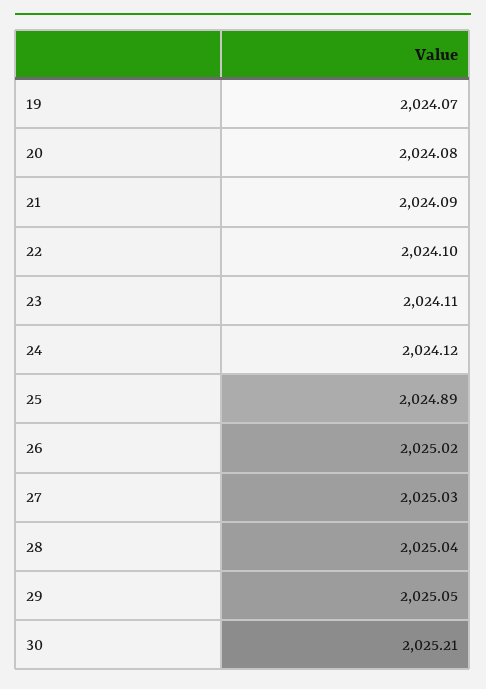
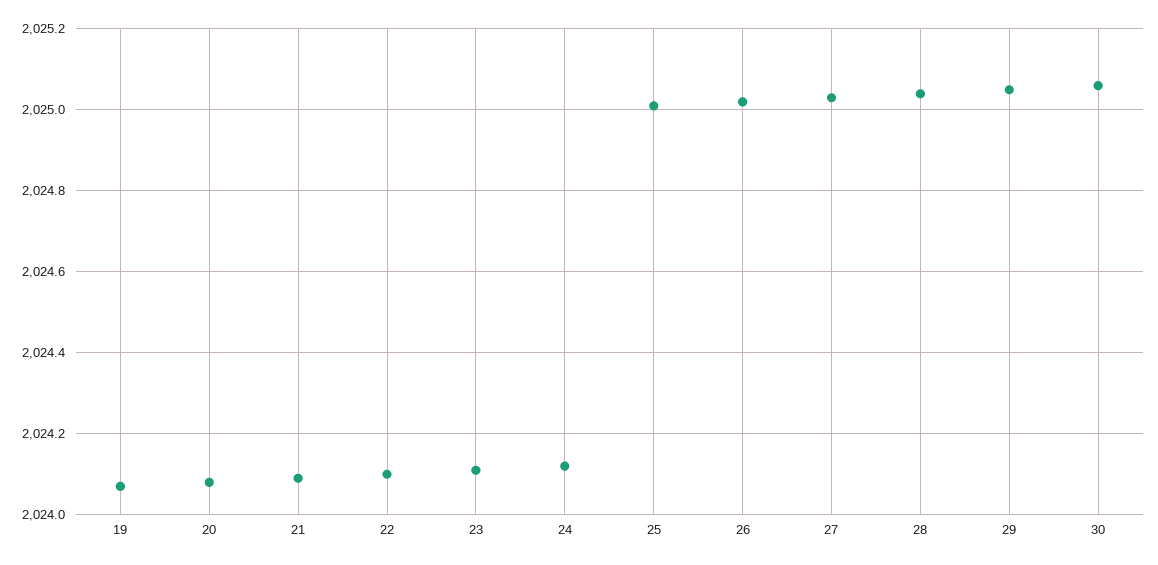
25: 2024.89 -> 2025
30: 2025.21 -> 2025.05

